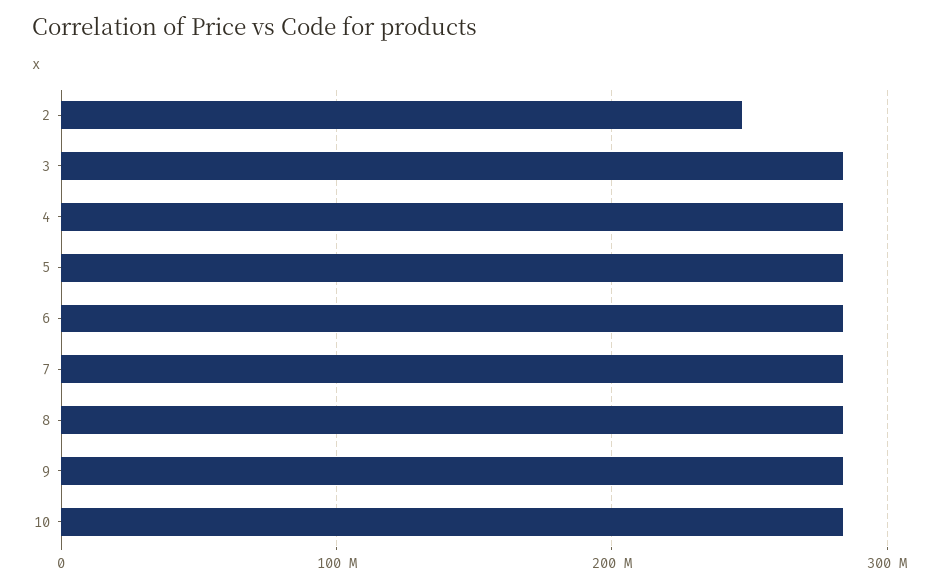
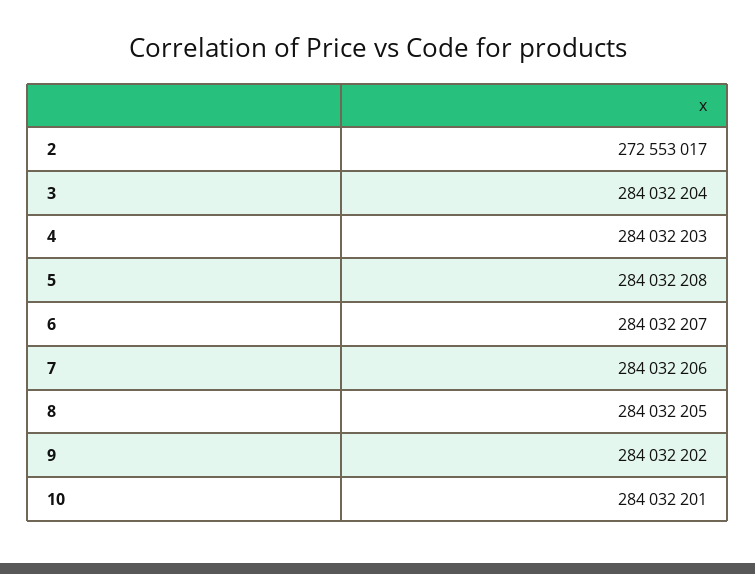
2: 250000000 -> 272553017

